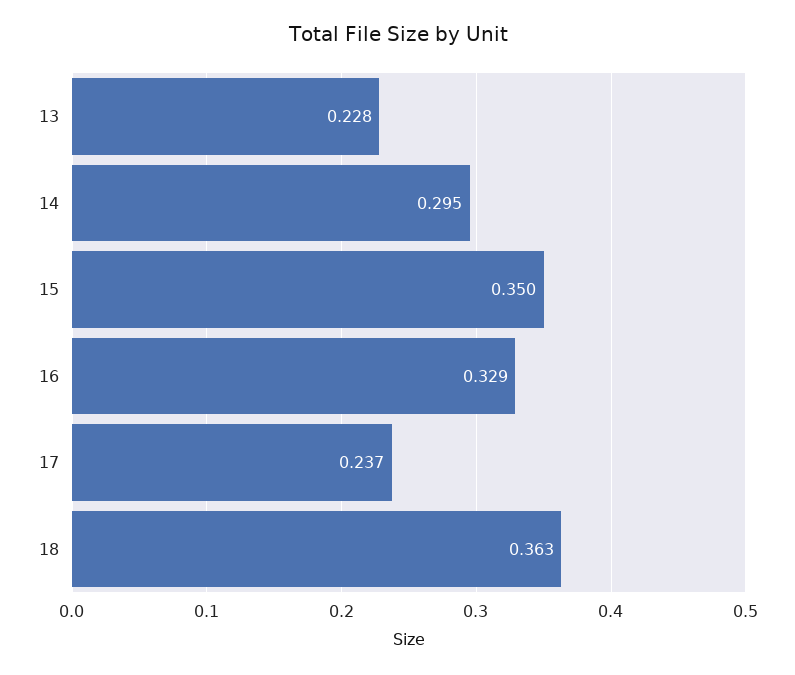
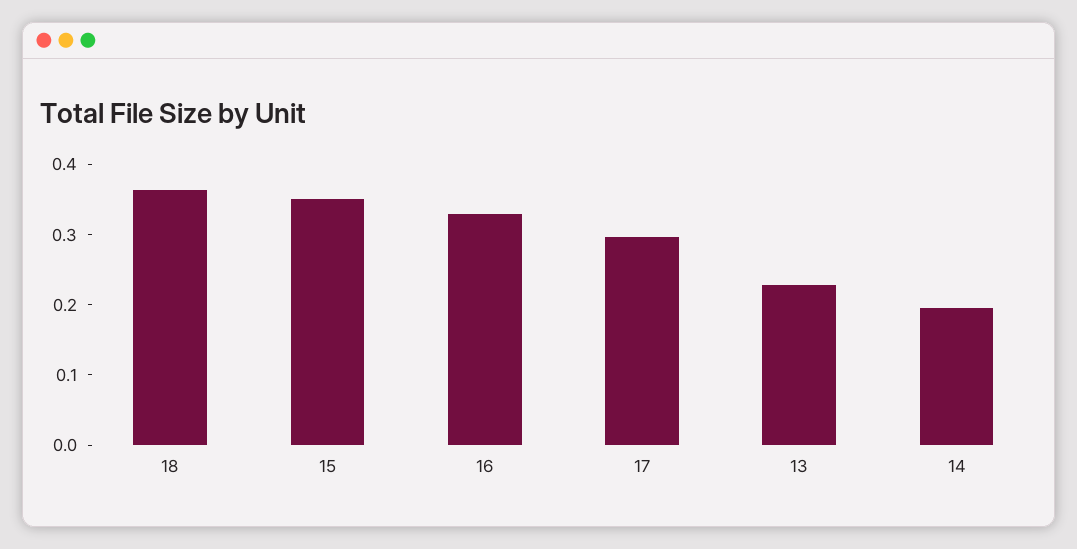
14: 0.295 -> 0.2
17: 0.237 -> 0.3

